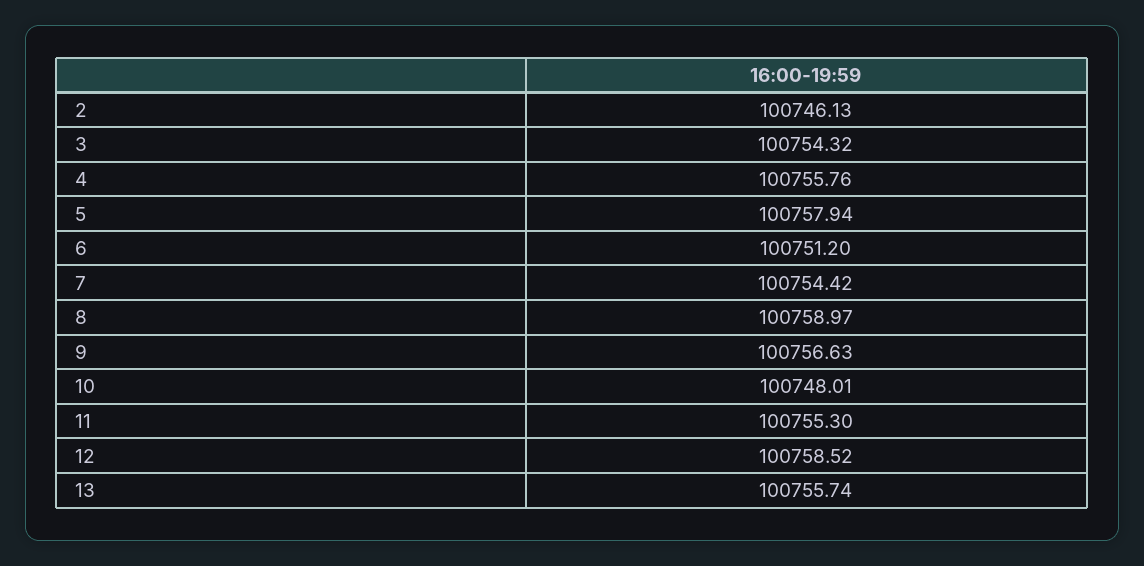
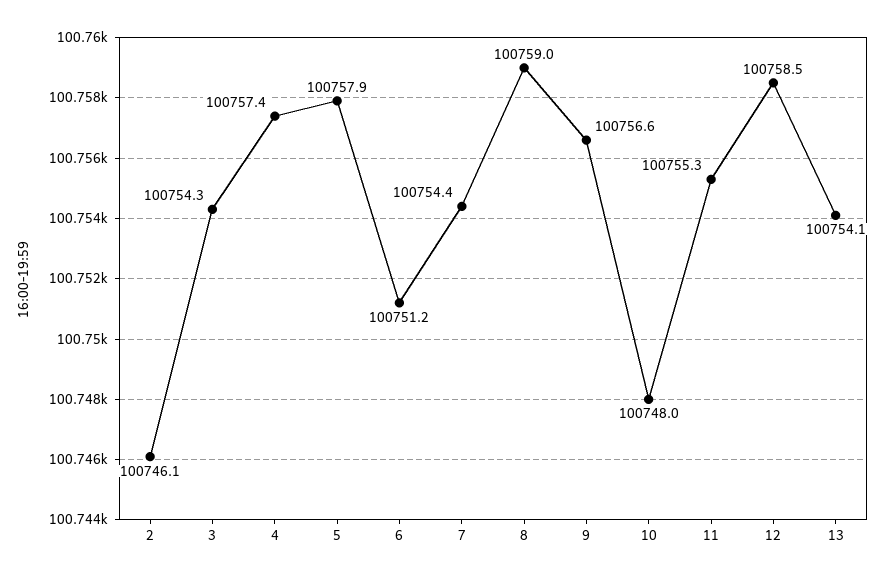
4: 100755.76 -> 100757.4
13: 100755.74 -> 100754.1

